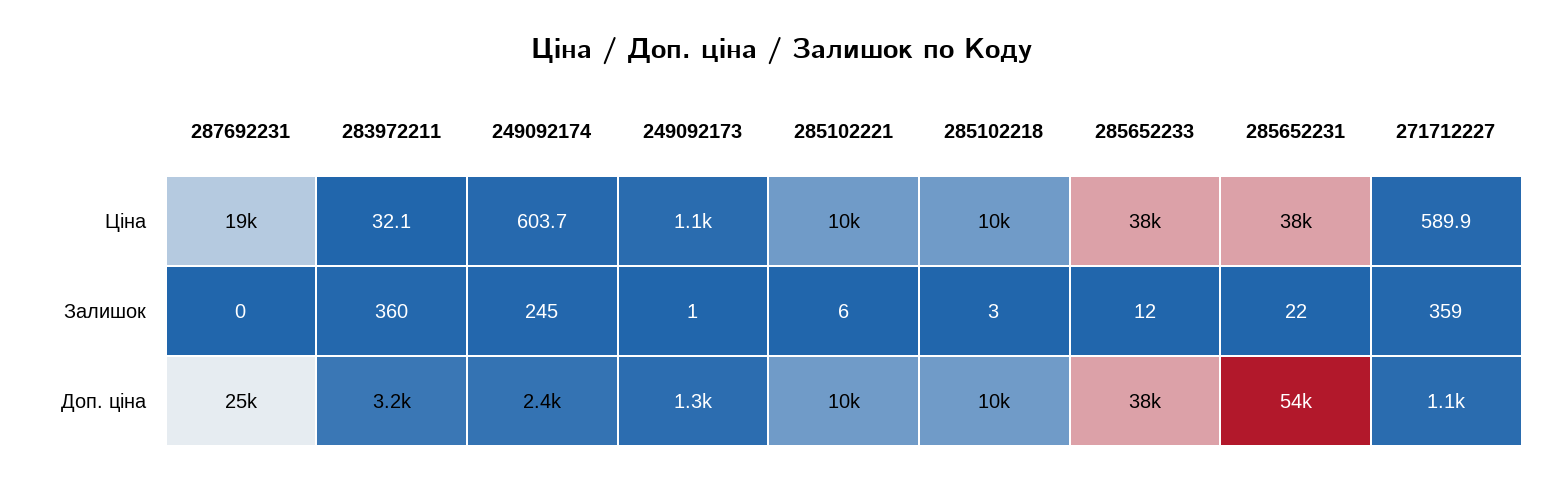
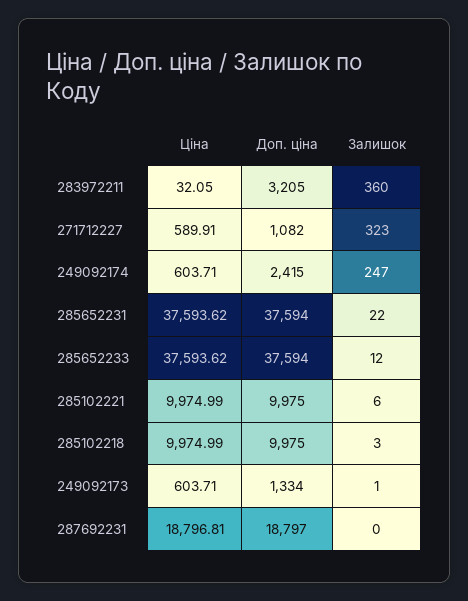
249092173, Ціна: 1100 -> 603.71
249092174, Залишок: 245 -> 247
271712227, Залишок: 359 -> 323
287692231, Доп. ціна: 25000 -> 18797
285652231, Доп. ціна: 54000 -> 37594

